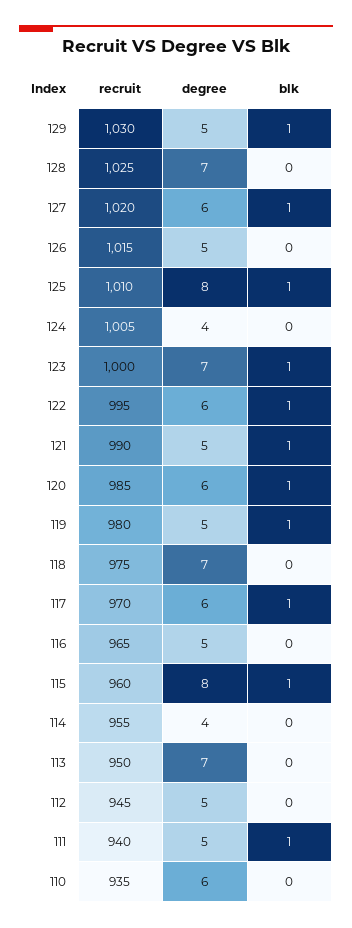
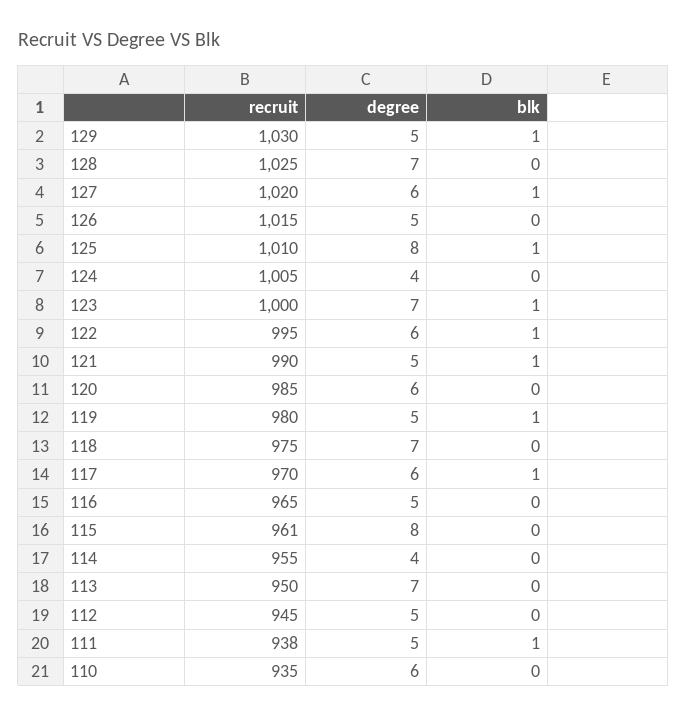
blk, 120: 1 -> 0
recruit, 115: 960 -> 961
blk, 115: 1 -> 0
recruit, 111: 940 -> 938

